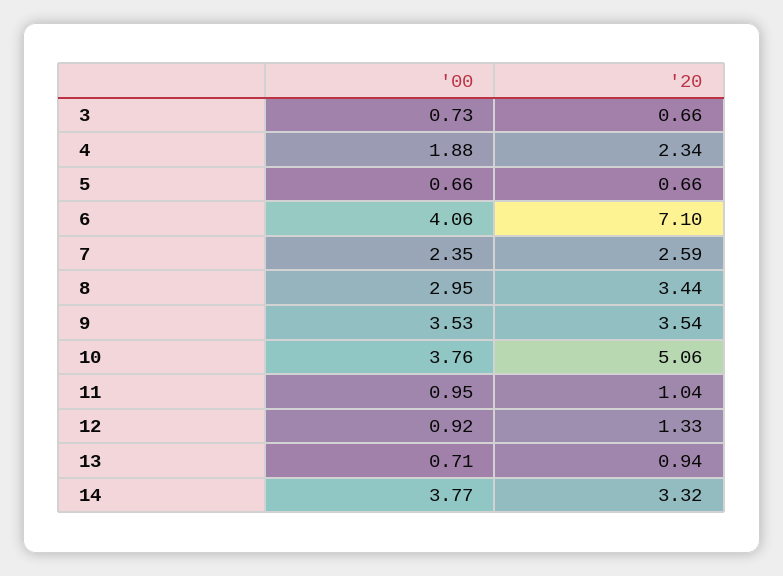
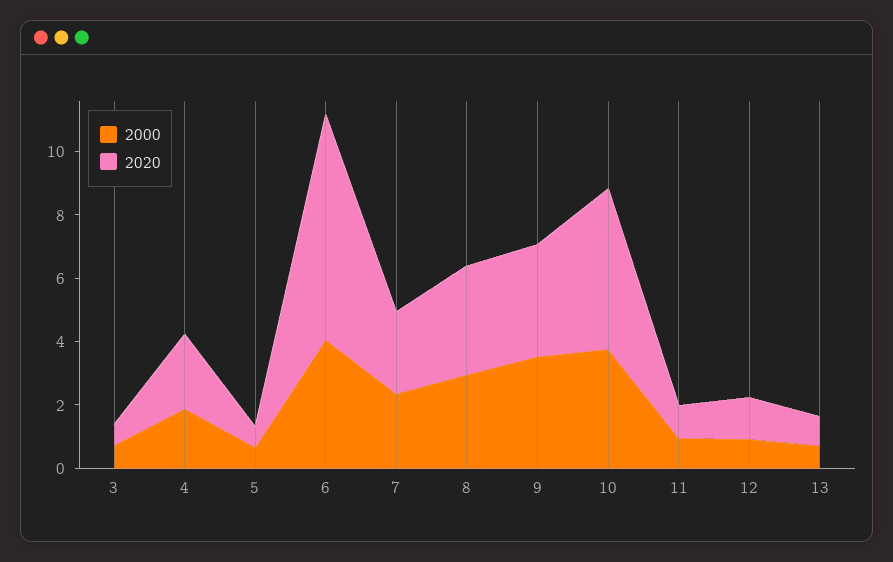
'00, 14: 3.77 -> none
'20, 14: 3.32 -> none

